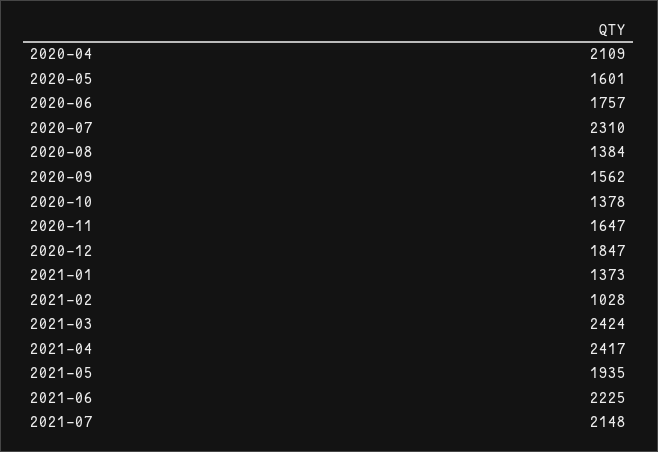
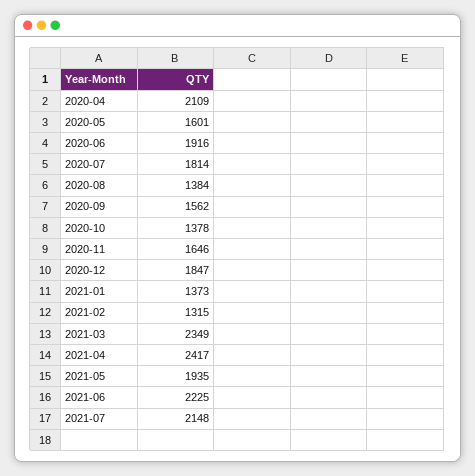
2020-06: 1757 -> 1916
2020-07: 2310 -> 1814
2020-11: 1647 -> 1646
2021-02: 1028 -> 1315
2021-03: 2424 -> 2349

